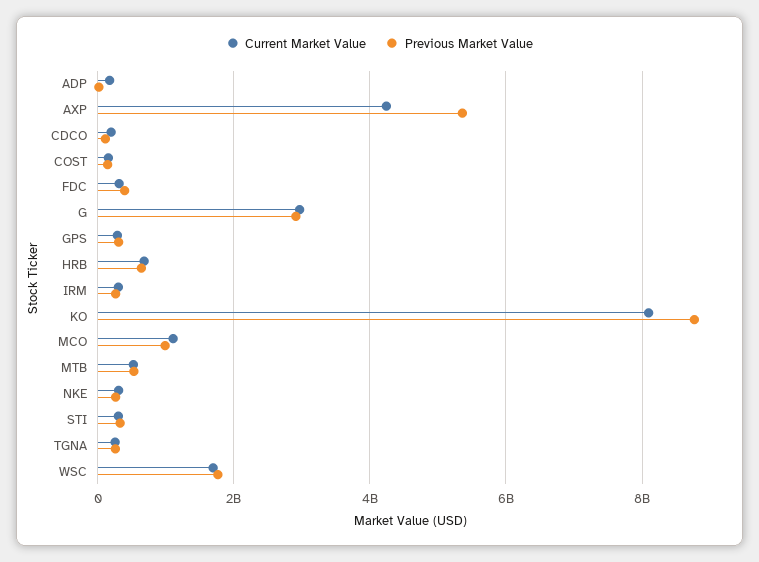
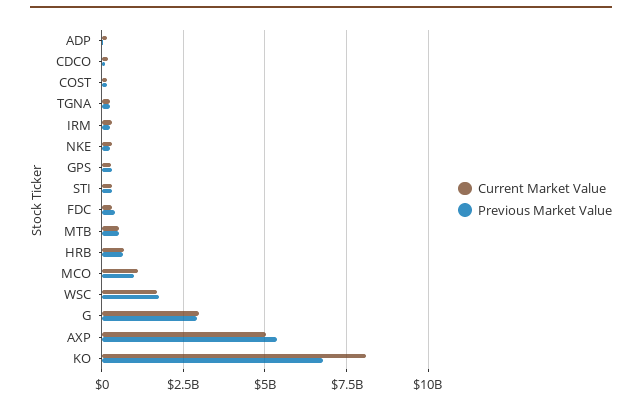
Current Market Value, AXP: 4200000000 -> 5000000000
Previous Market Value, KO: 8800000000 -> 6750000000

